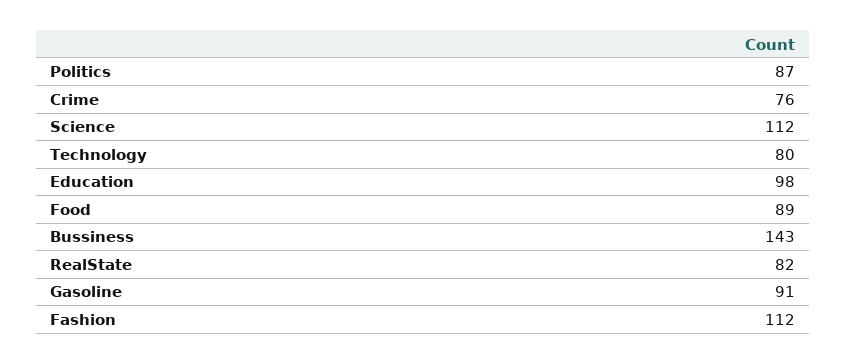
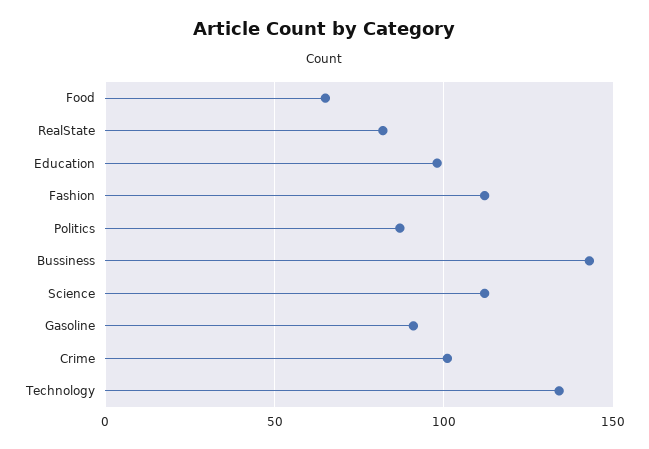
Crime: 76 -> 100
Technology: 80 -> 135
Food: 89 -> 65

